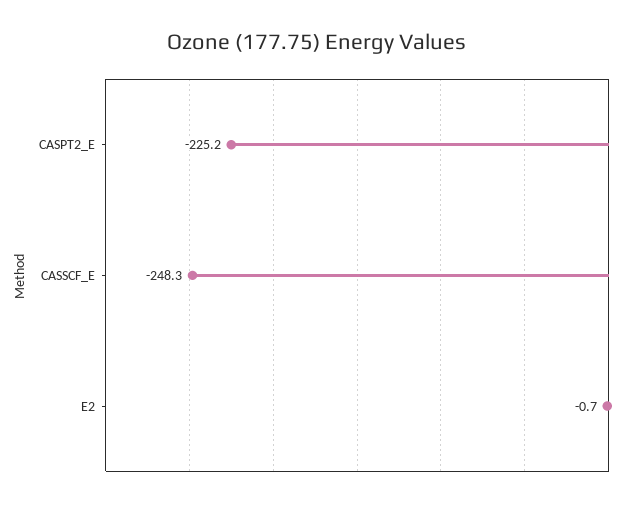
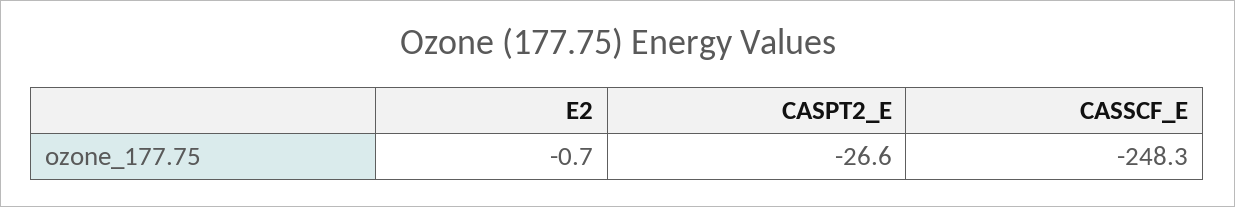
CASPT2_E: -225.2 -> -26.6

